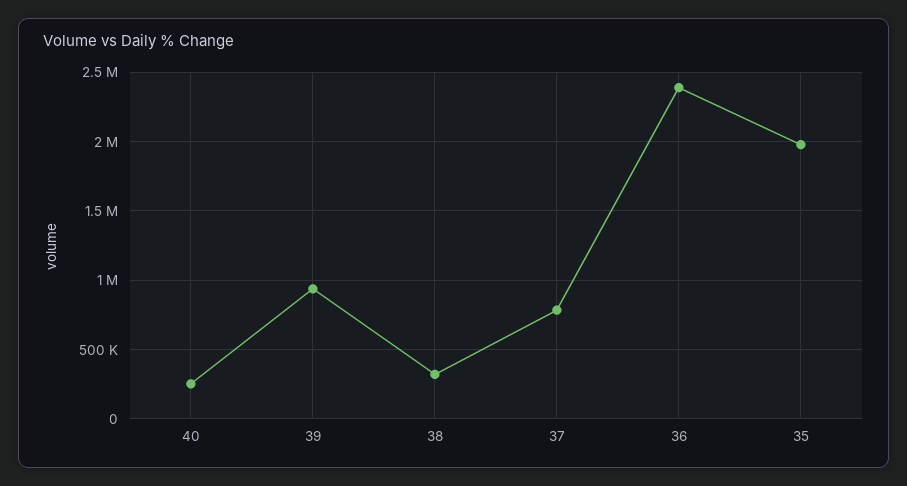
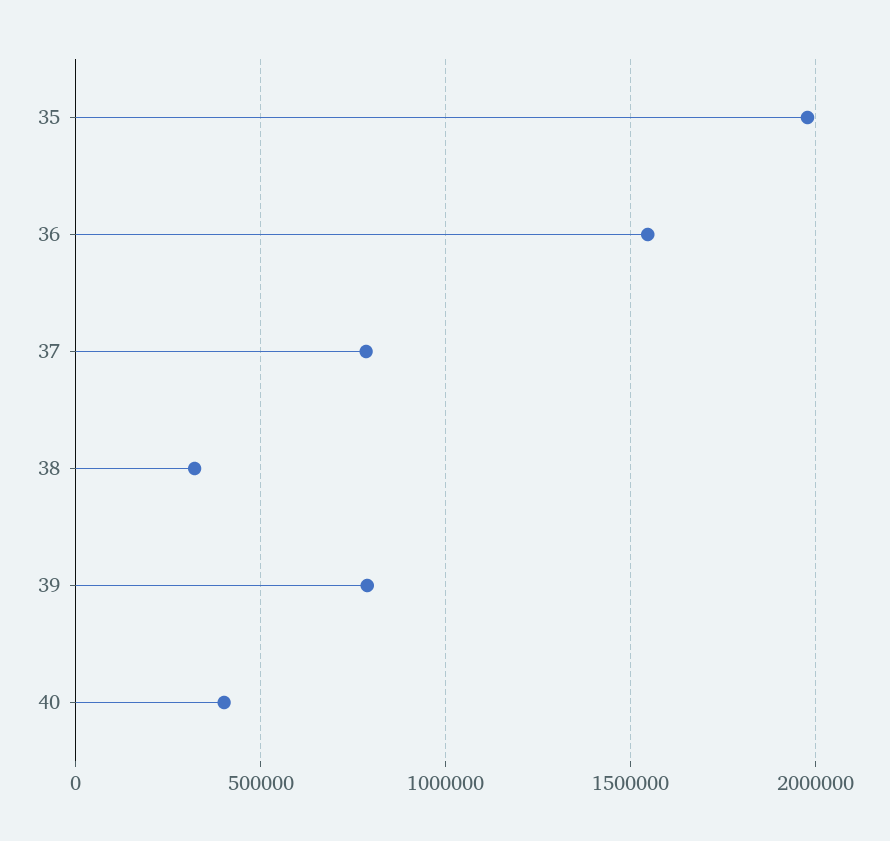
40: 250000 -> 400000
39: 950000 -> 800000
36: 2400000 -> 1550000

